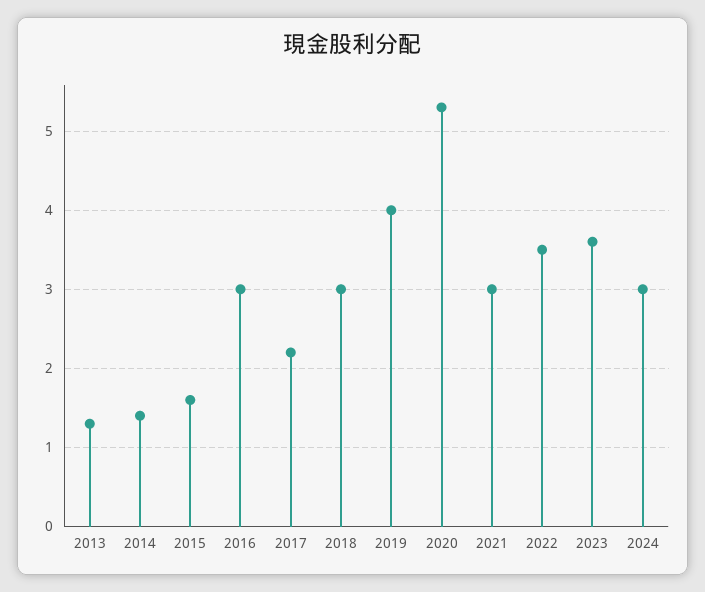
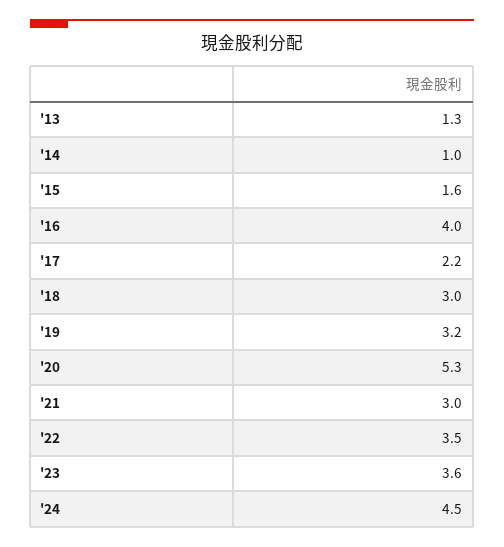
2014: 1.4 -> 1
2016: 3 -> 4
2019: 4 -> 3.2
2024: 3 -> 4.5

